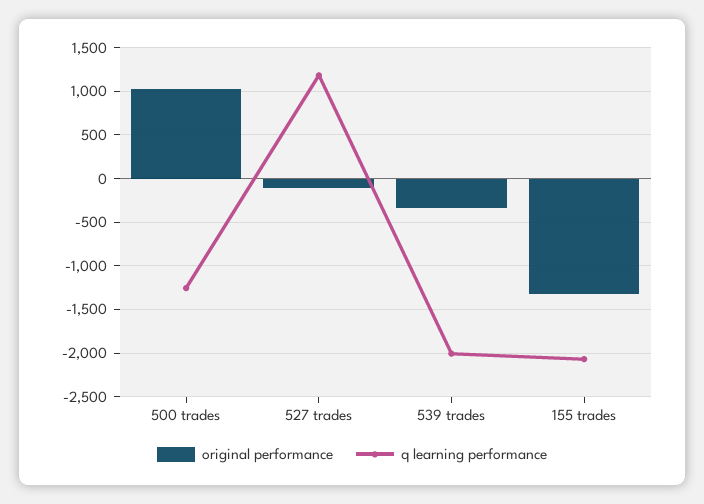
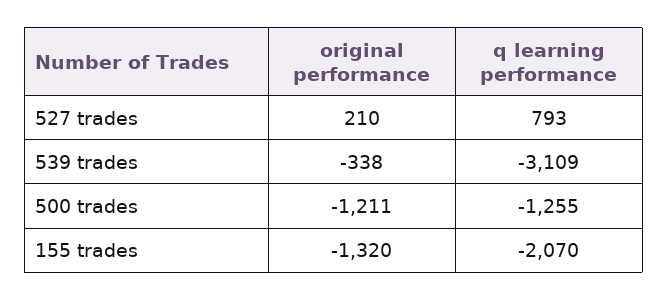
original performance, 500 trades: 1000 -> -1211
original performance, 527 trades: -100 -> 210
q learning performance, 527 trades: 1200 -> 793
q learning performance, 539 trades: -2000 -> -3109

